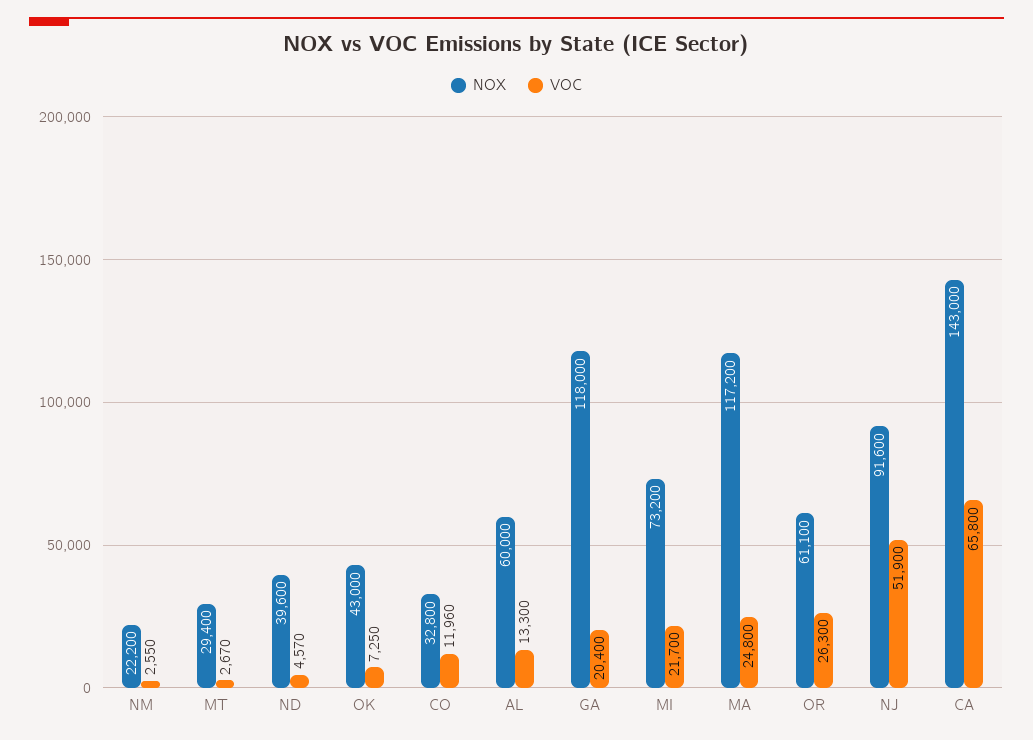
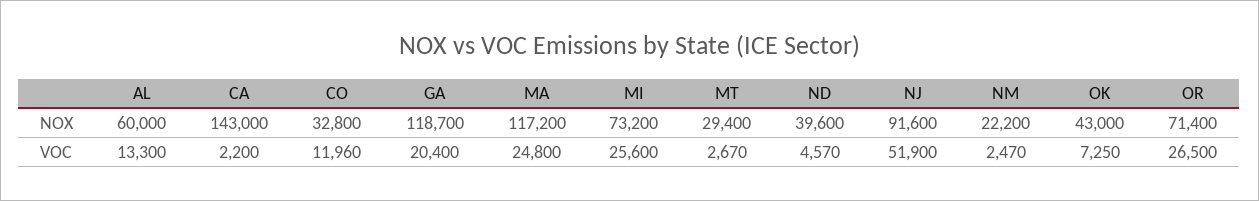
VOC, NM: 2550 -> 2470
NOX, GA: 118000 -> 118700
VOC, MI: 21700 -> 25600
NOX, OR: 61100 -> 71400
VOC, OR: 26300 -> 26500
VOC, CA: 65800 -> 2200

